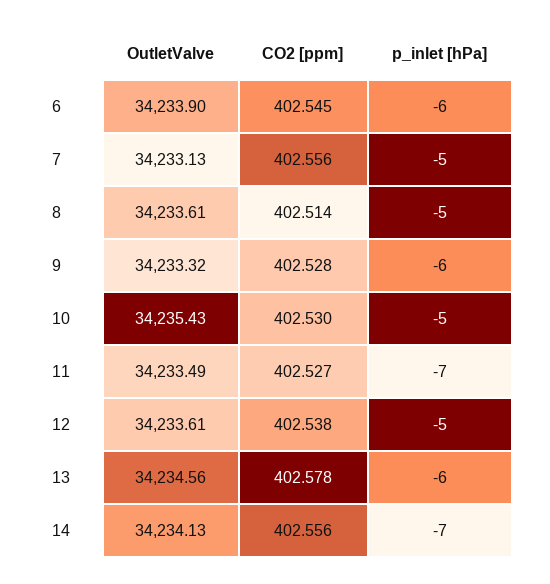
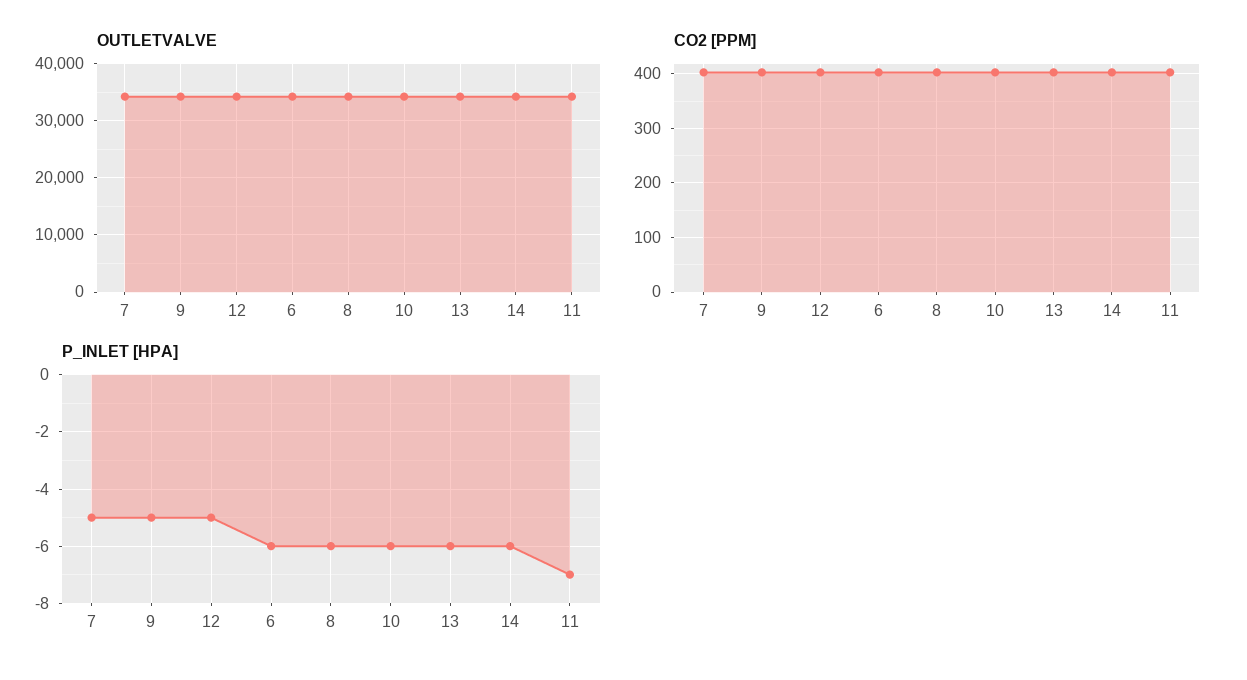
p_inlet [hPa], 8: -5 -> -6
p_inlet [hPa], 9: -6 -> -5
p_inlet [hPa], 10: -5 -> -6
p_inlet [hPa], 14: -7 -> -6

